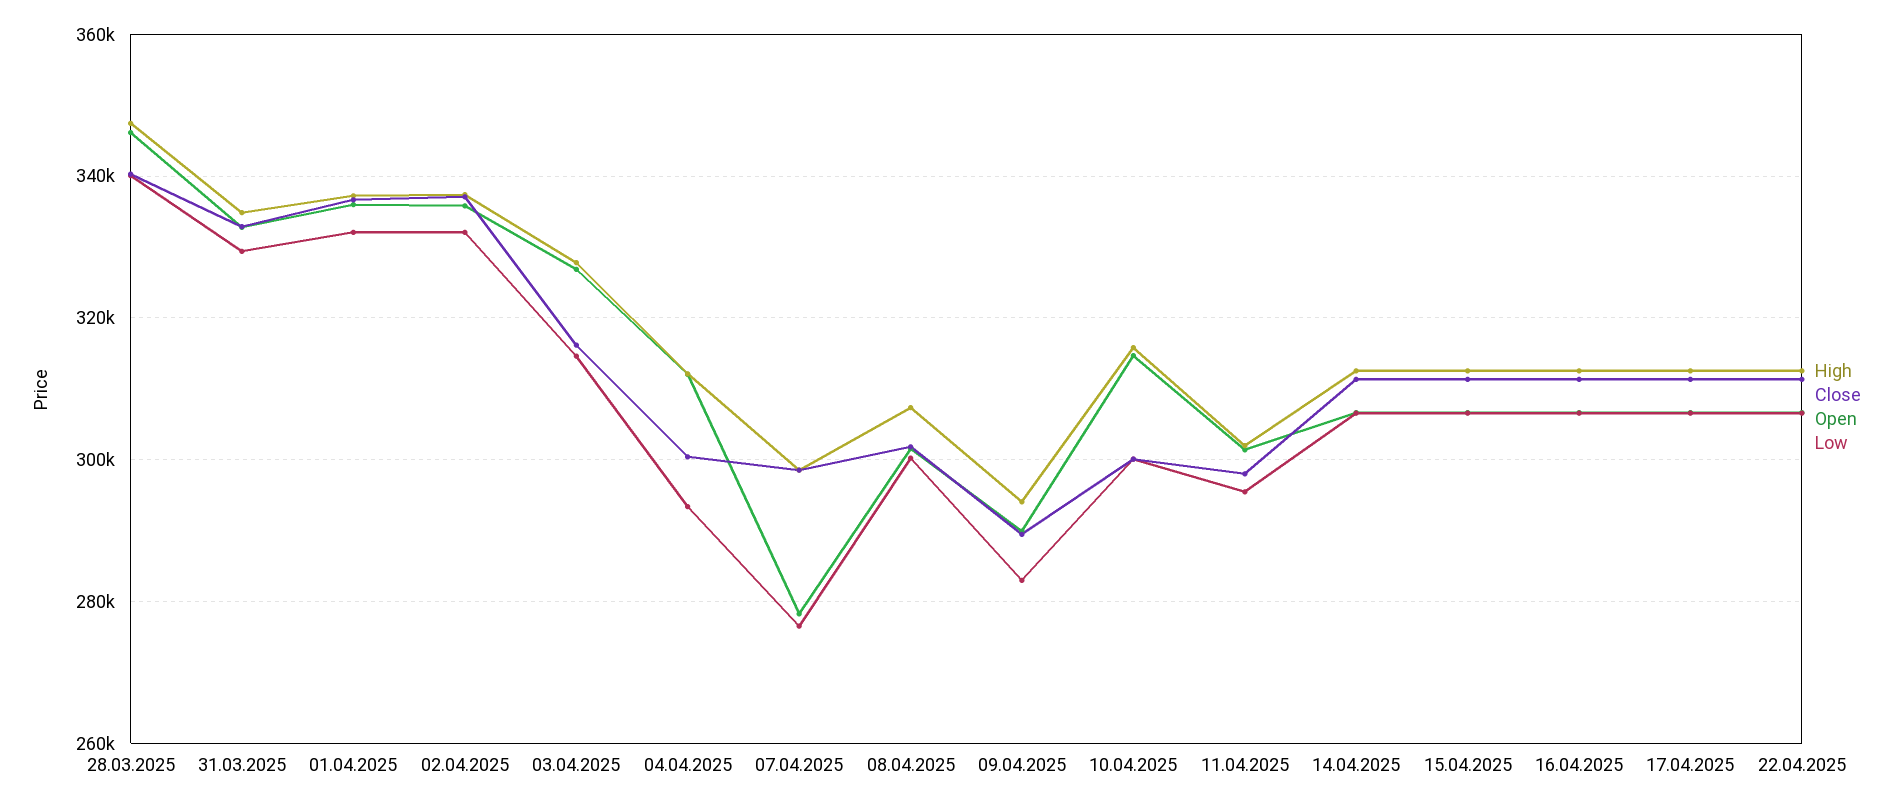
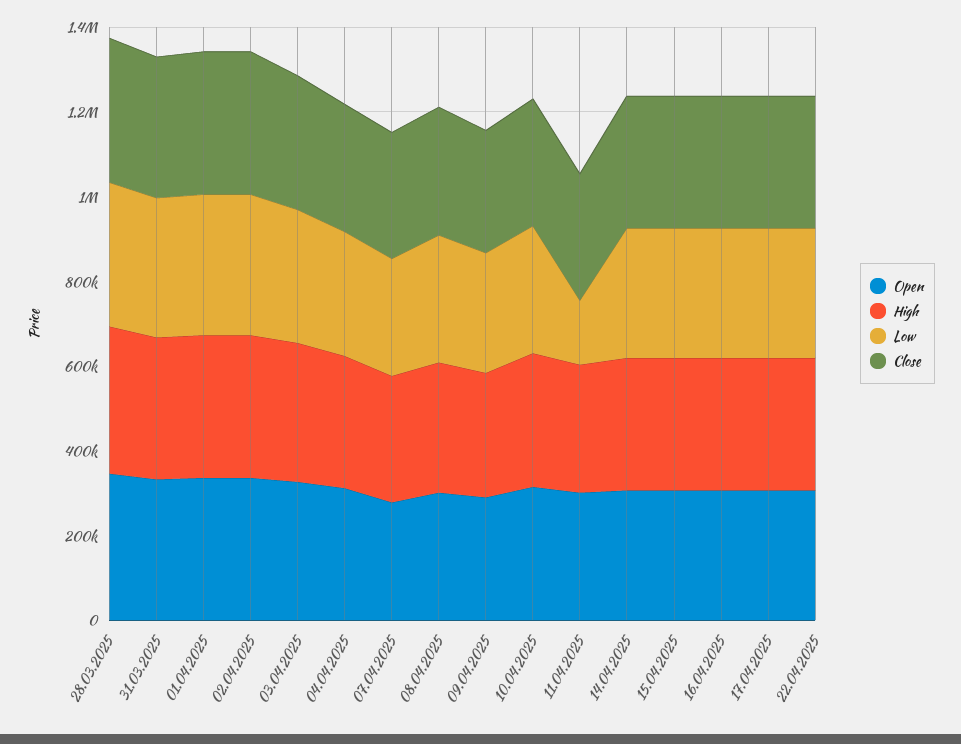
Low, 11.04.2025: 296000 -> 150000

